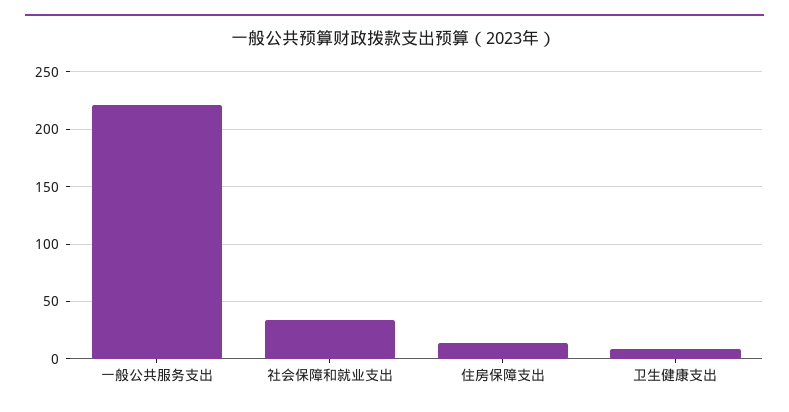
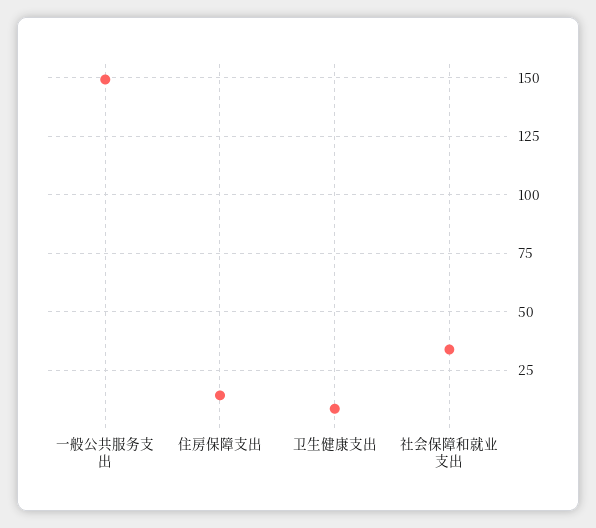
一般公共服务支出: 220 -> 150

